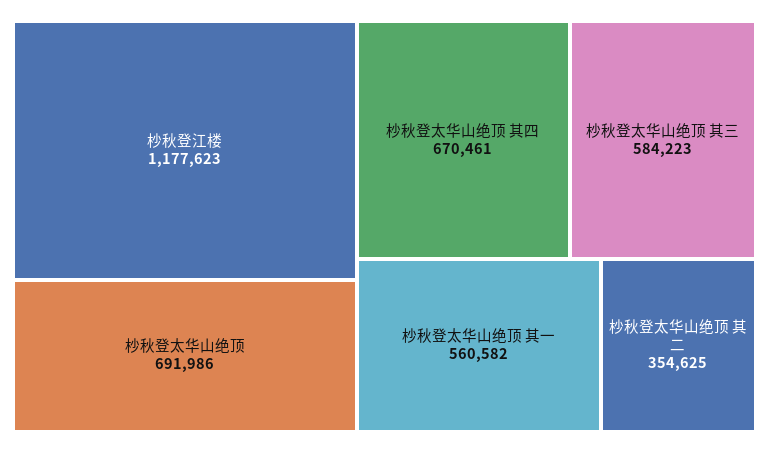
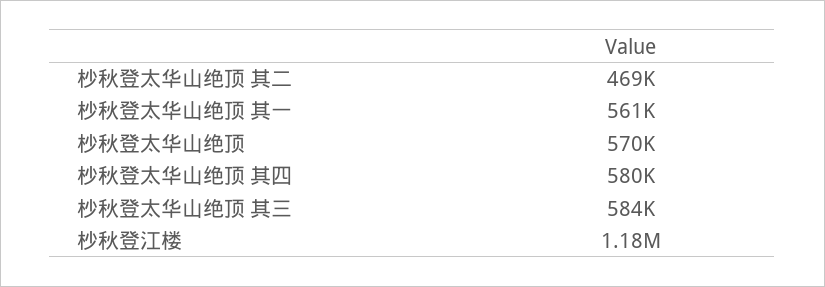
杪秋登太华山绝顶: 691986 -> 570000
杪秋登太华山绝顶 其四: 670461 -> 580000
杪秋登太华山绝顶 其二: 354625 -> 469000

